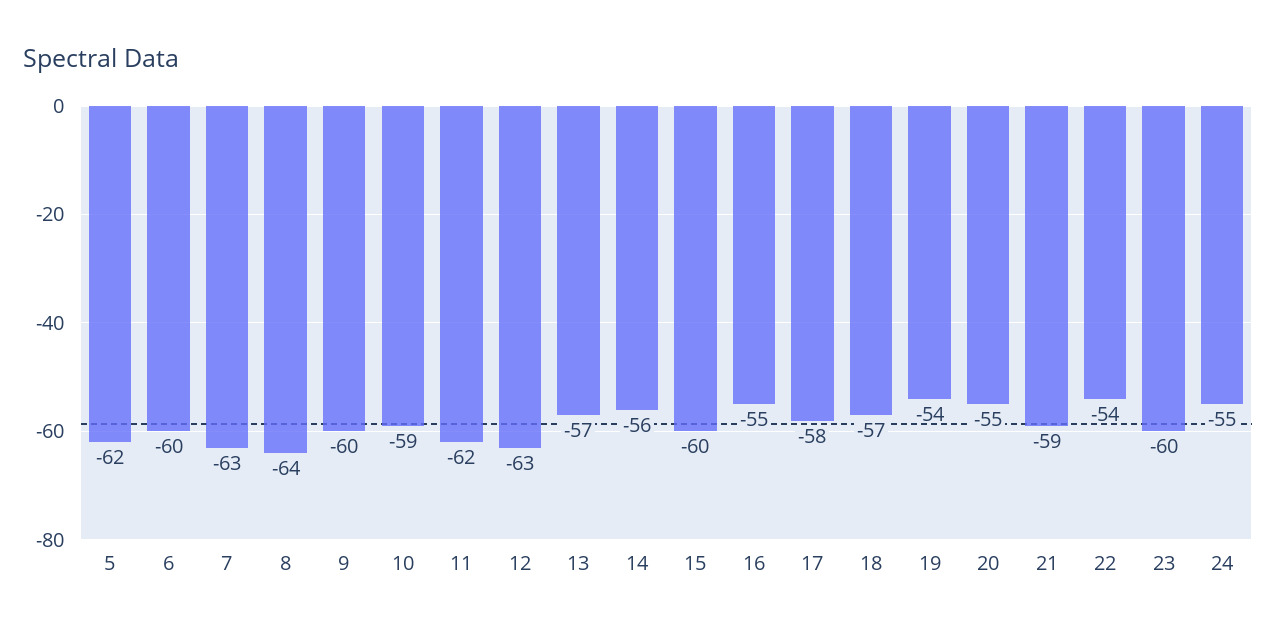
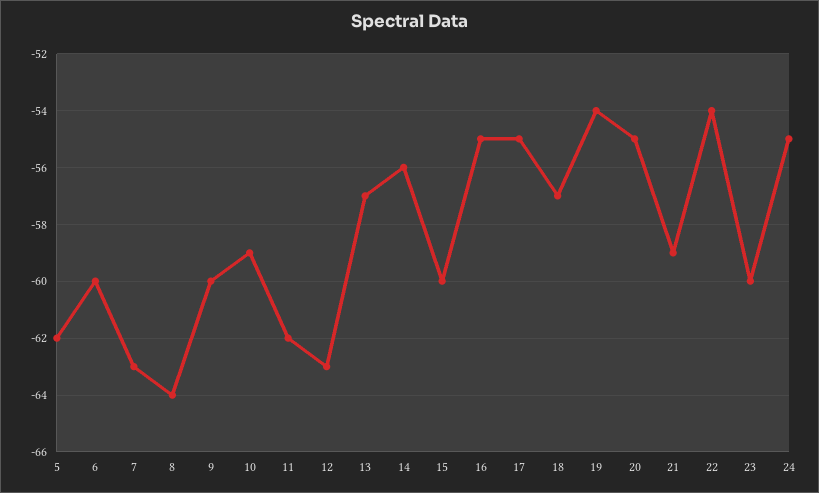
17: -58 -> -55

